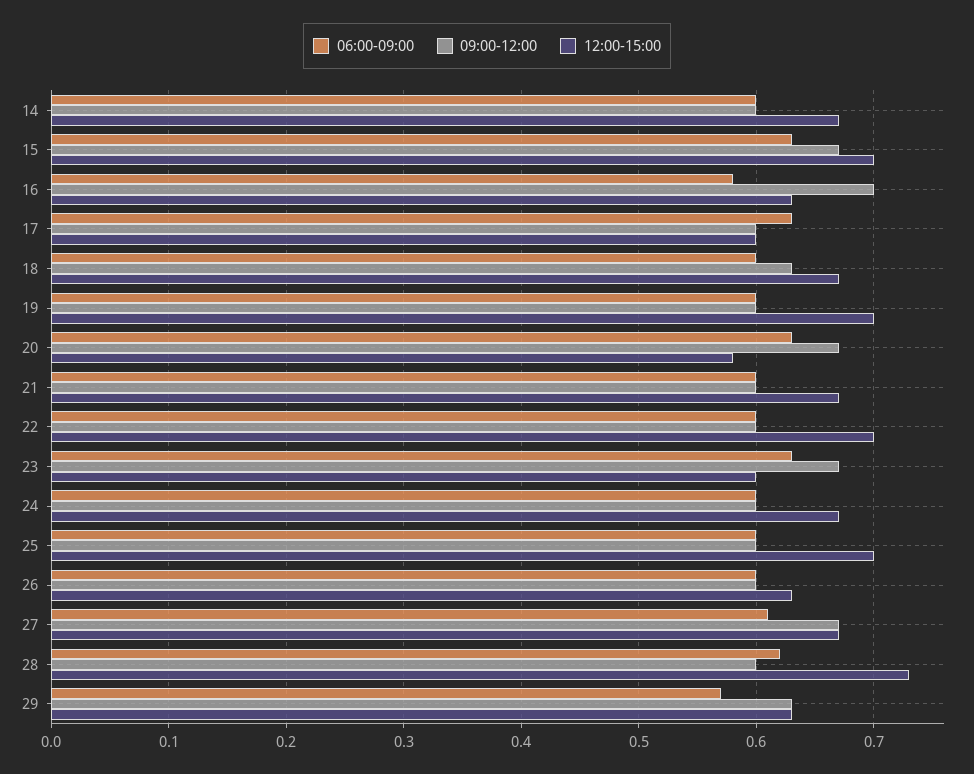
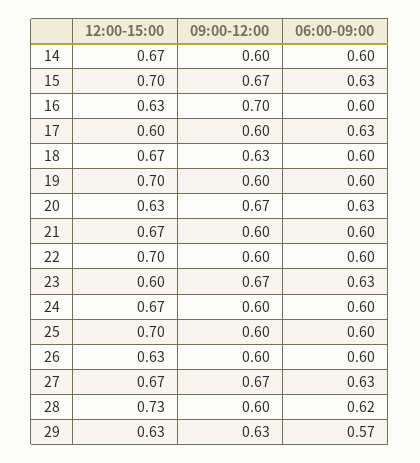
06:00-09:00, 16: 0.58 -> 0.6
12:00-15:00, 20: 0.58 -> 0.63
06:00-09:00, 27: 0.61 -> 0.63

